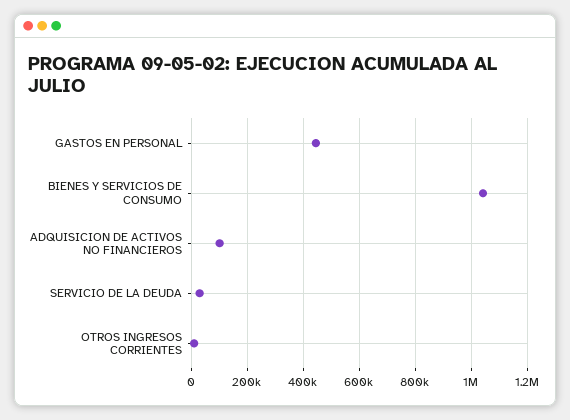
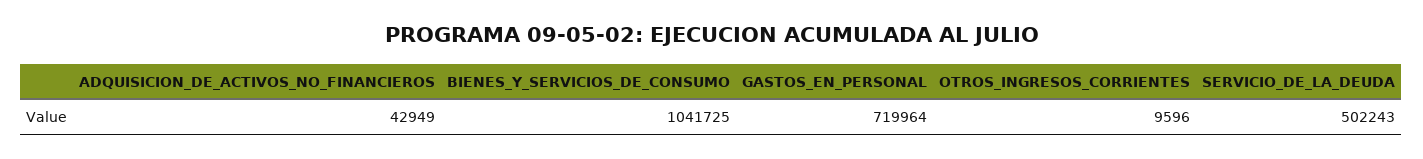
GASTOS EN PERSONAL: 450000 -> 719964
ADQUISICION DE ACTIVOS NO FINANCIEROS: 100000 -> 42949
SERVICIO DE LA DEUDA: 25000 -> 502243

